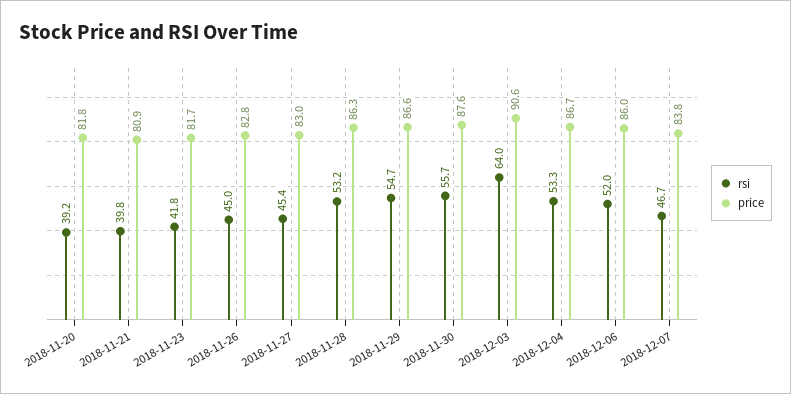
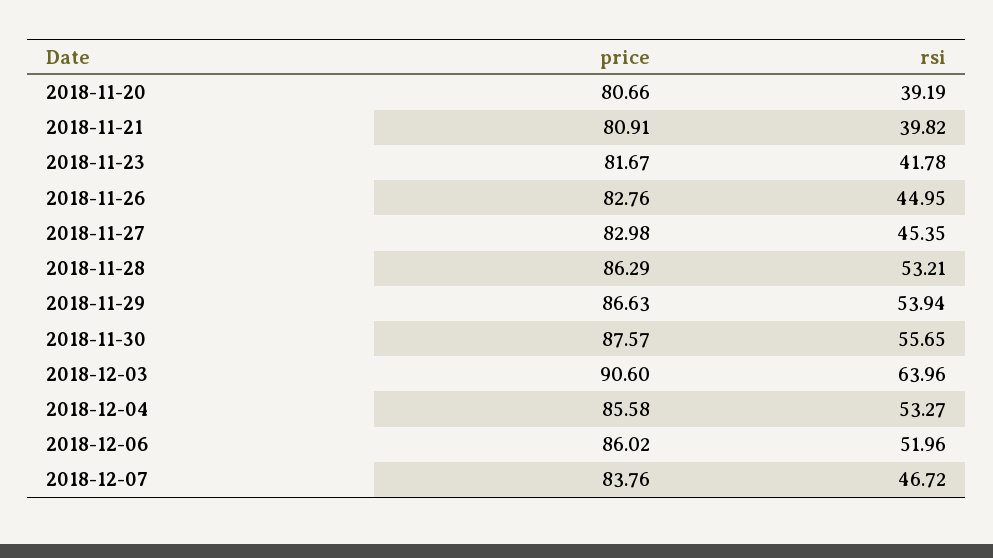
price, 2018-11-20: 81.8 -> 80.66
rsi, 2018-11-29: 54.7 -> 53.94
price, 2018-12-04: 86.7 -> 85.58

